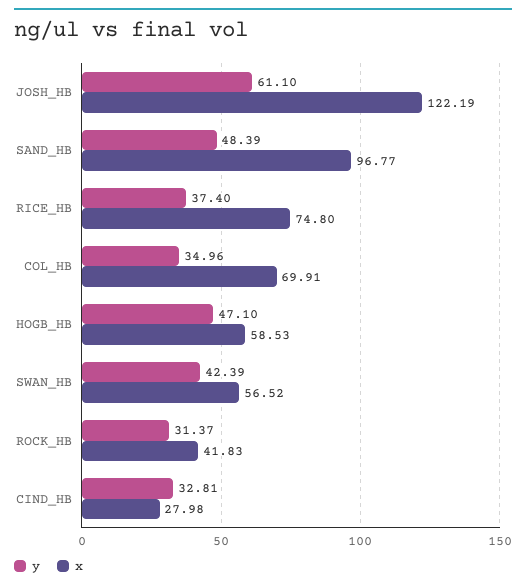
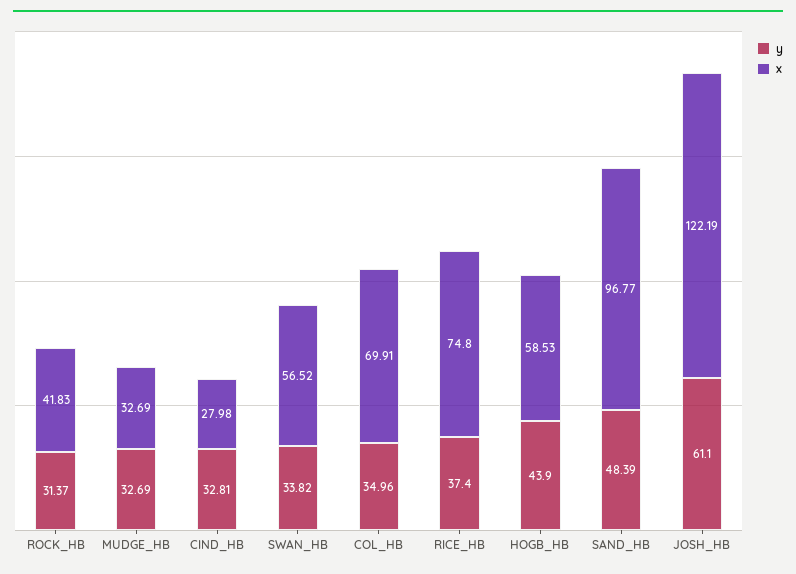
y, HOGB_HB: 47.1 -> 43.9
y, SWAN_HB: 42.39 -> 33.82
y, MUDGE_HB: none -> 32.69
x, MUDGE_HB: none -> 32.69

